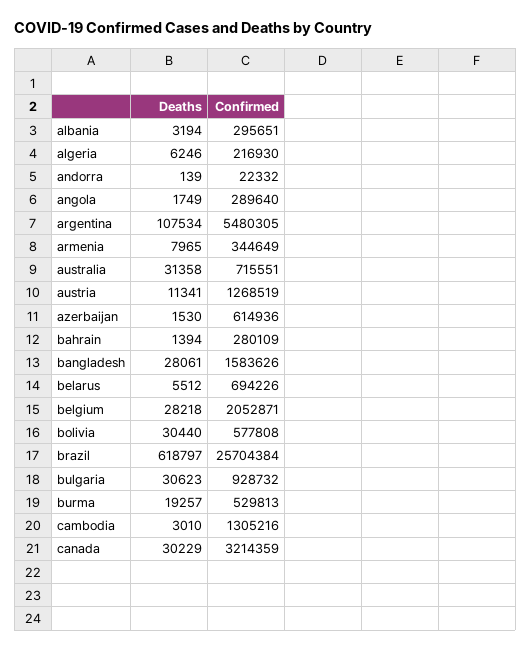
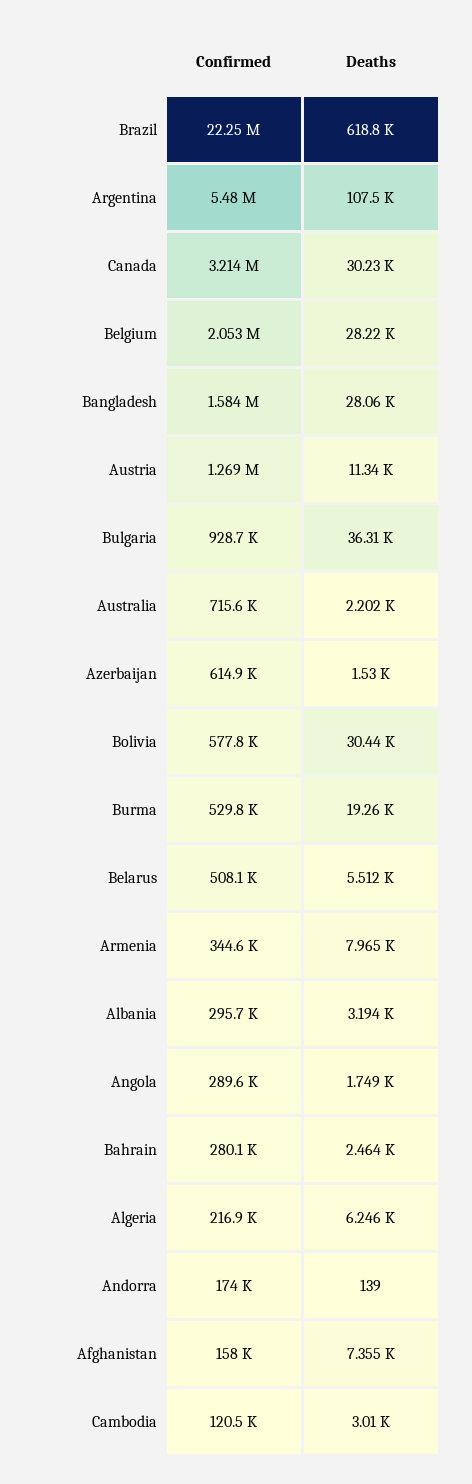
Confirmed, andorra: 22332 -> 174000
Deaths, australia: 31358 -> 2202
Deaths, bahrain: 1394 -> 2464
Confirmed, belarus: 694226 -> 508100
Confirmed, brazil: 25704384 -> 22250000
Deaths, bulgaria: 30623 -> 36310
Confirmed, cambodia: 1305216 -> 120500
Confirmed, Afghanistan: none -> 158000
Deaths, Afghanistan: none -> 7355

